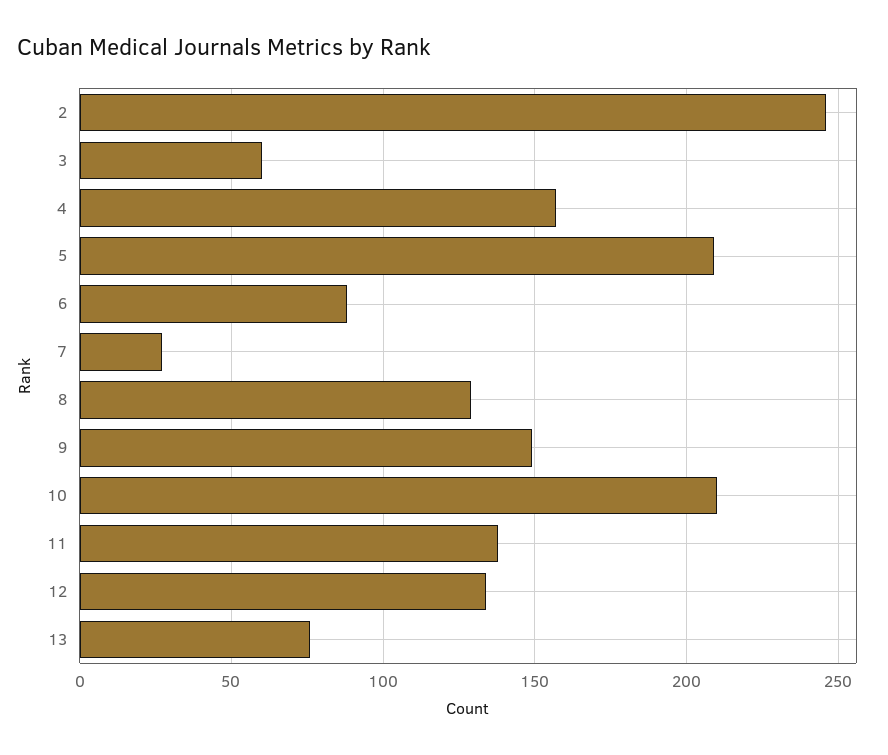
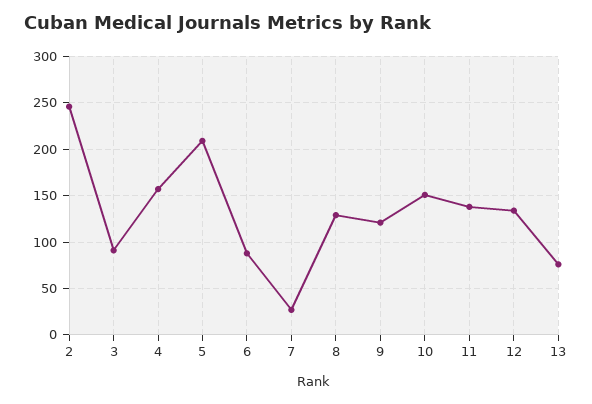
3: 60 -> 90
9: 150 -> 120
10: 210 -> 150

